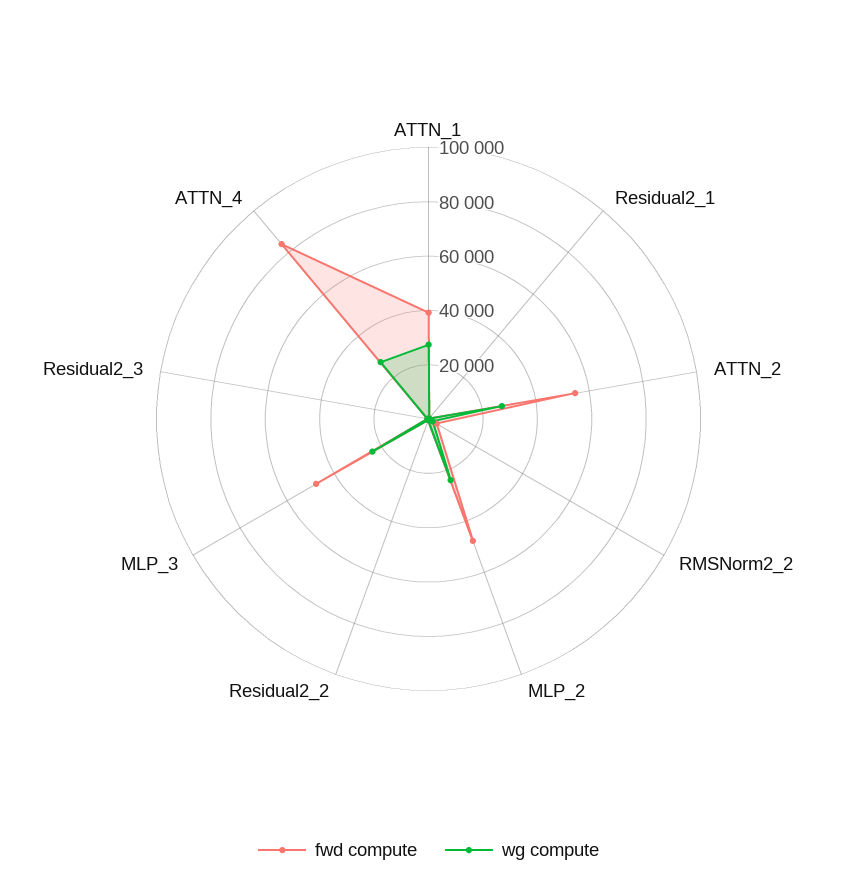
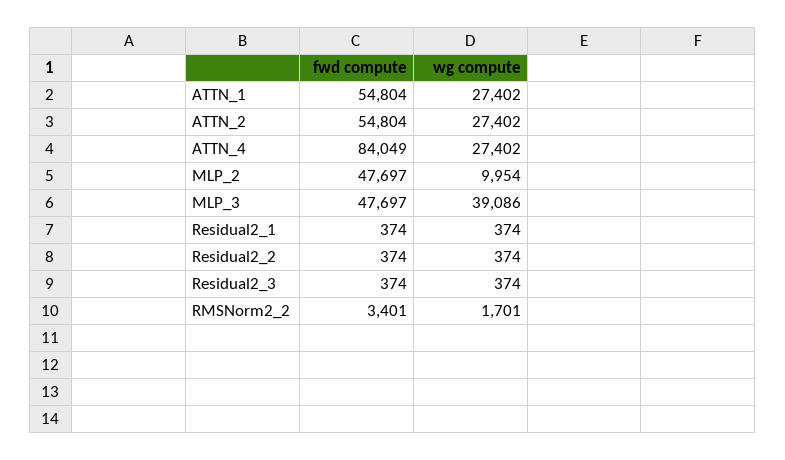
fwd compute, ATTN_1: 40000 -> 54804
wg compute, MLP_2: 25000 -> 9954
wg compute, MLP_3: 25000 -> 39086

